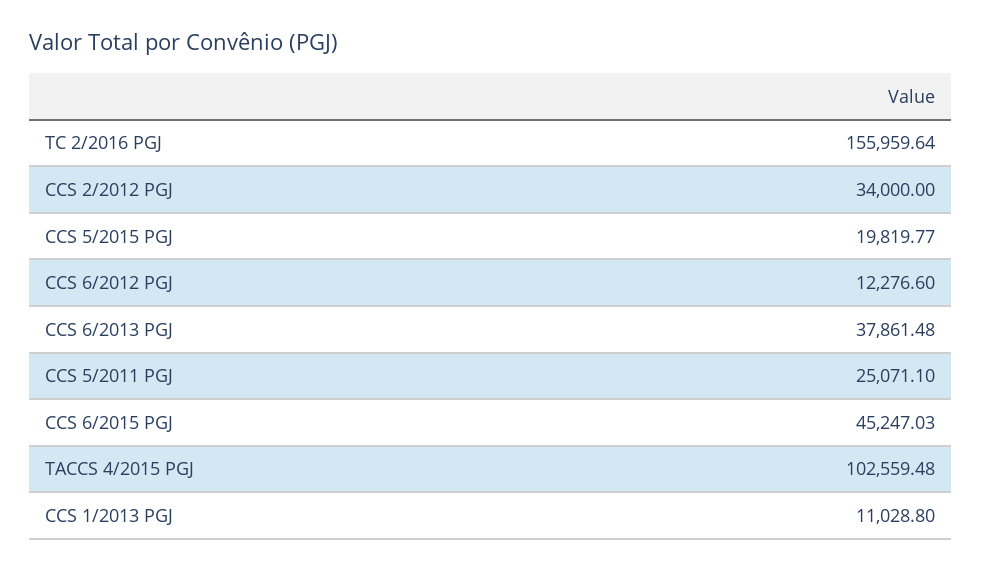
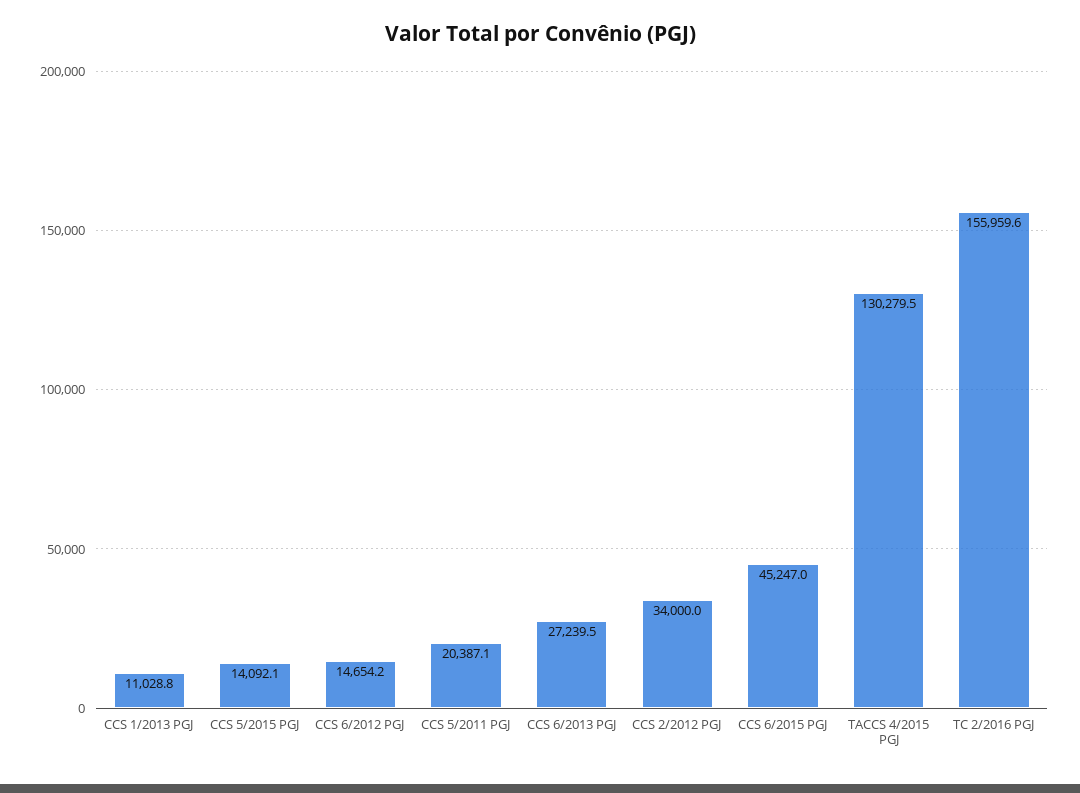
CCS 5/2015 PGJ: 19819.77 -> 14092.1
CCS 6/2012 PGJ: 12276.6 -> 14654.2
CCS 6/2013 PGJ: 37861.48 -> 27239.5
CCS 5/2011 PGJ: 25071.1 -> 20387.1
TACCS 4/2015 PGJ: 102559.48 -> 130279.5

